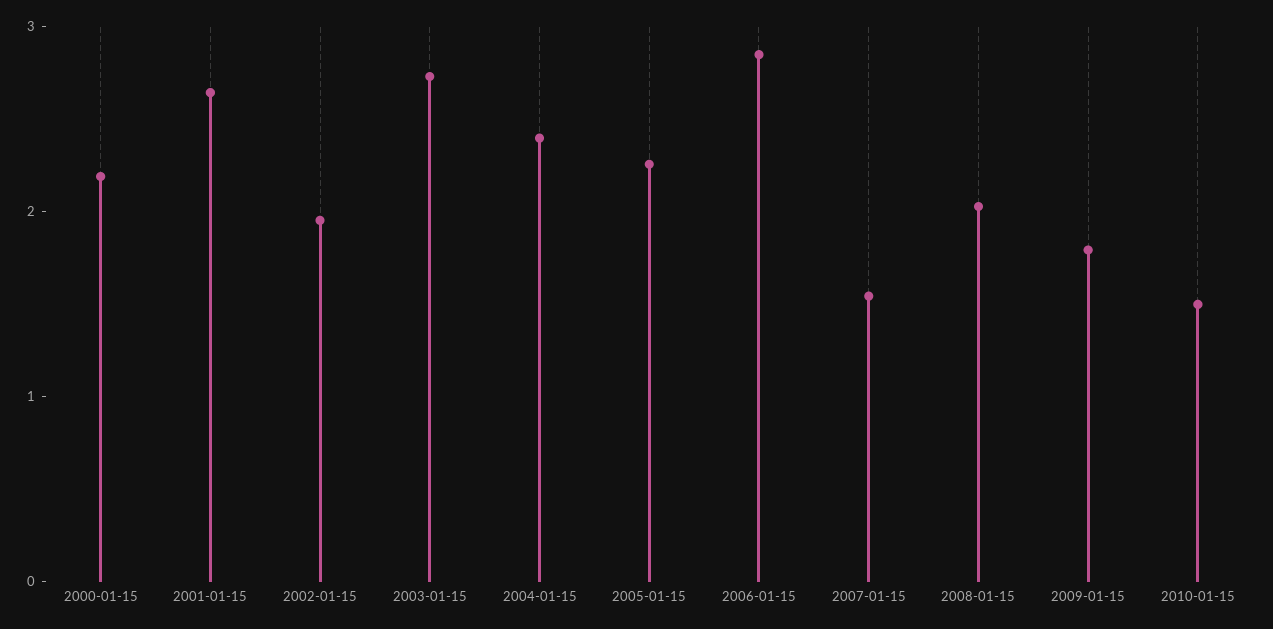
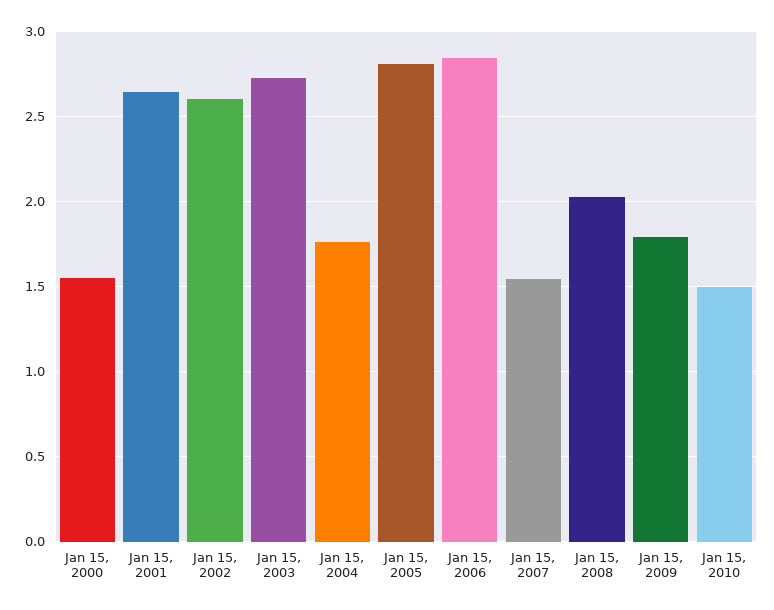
2000-01-15: 2.2 -> 1.55
2002-01-15: 2 -> 2.6
2004-01-15: 2.4 -> 1.75
2005-01-15: 2.2 -> 2.8

